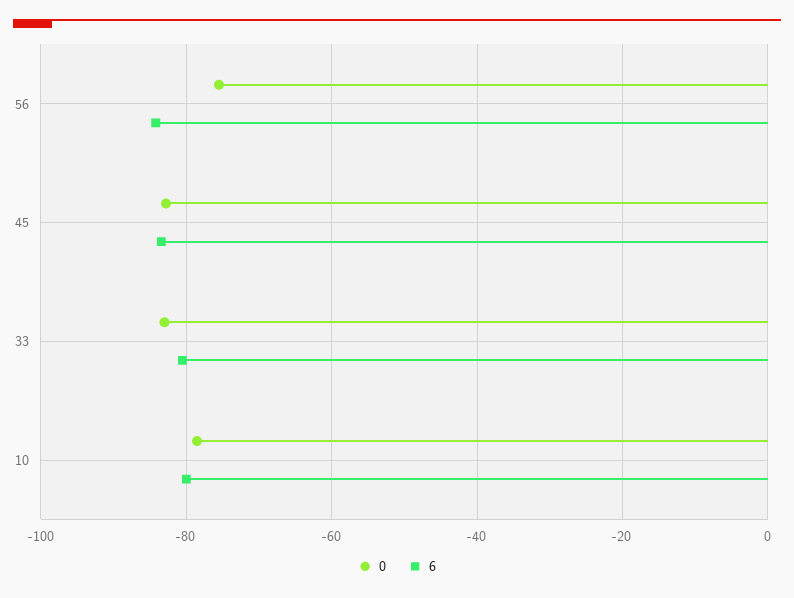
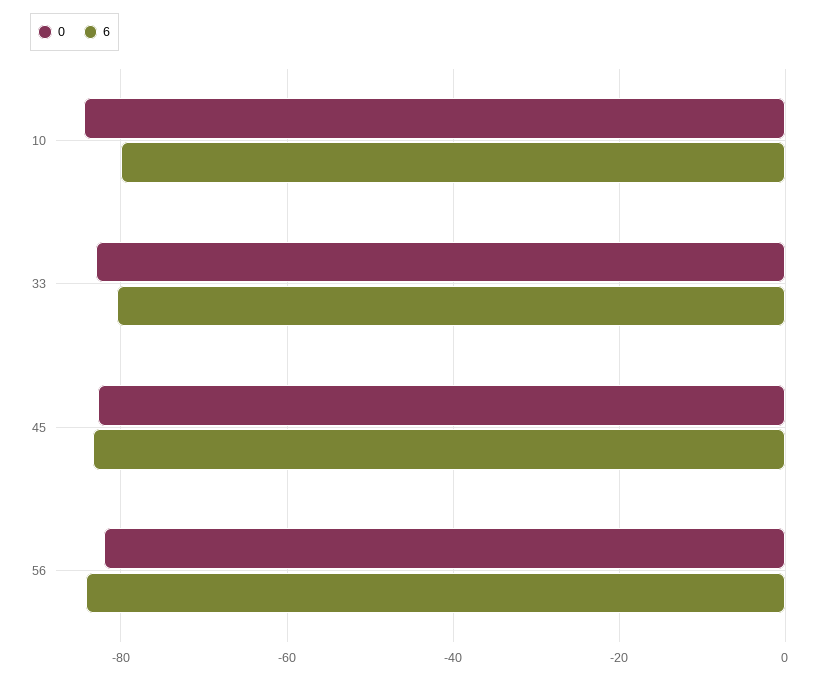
0, 56: -76 -> -82
0, 10: -78 -> -84

